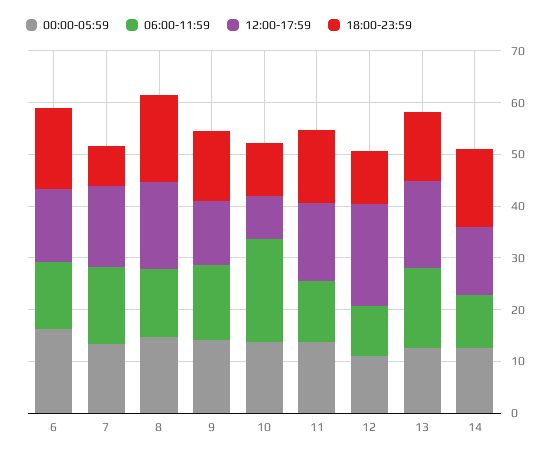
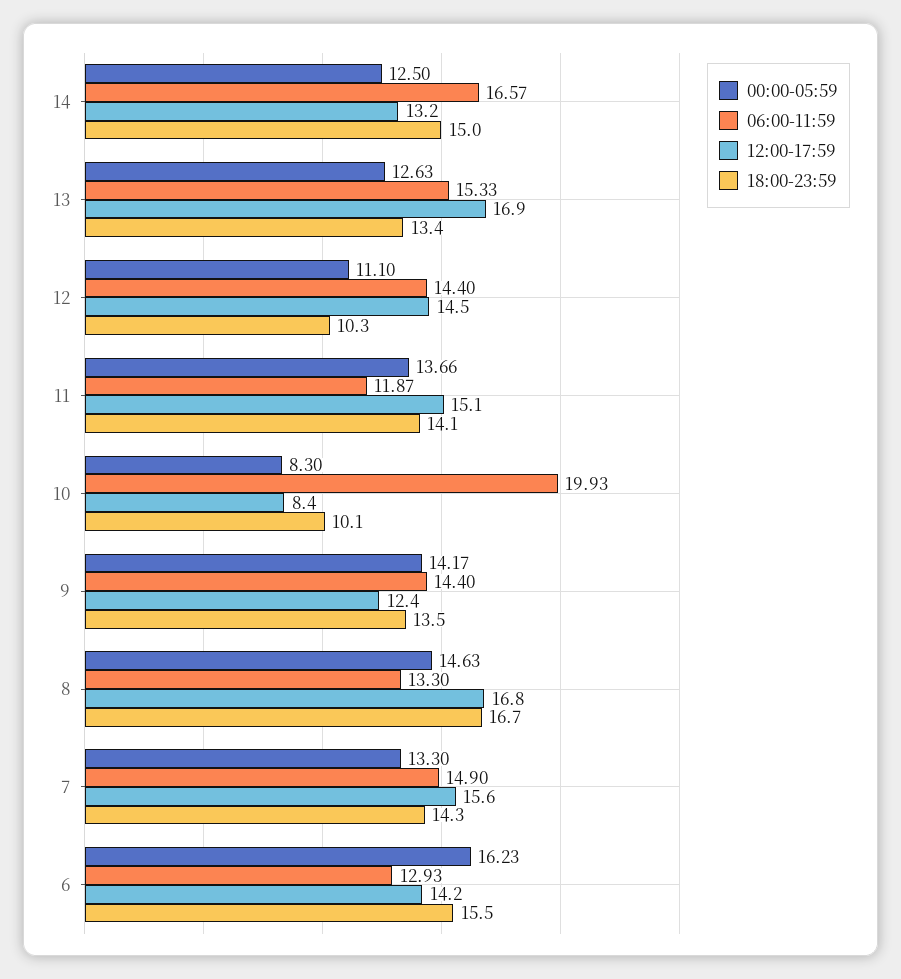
18:00-23:59, 7: 8 -> 14.3
00:00-05:59, 10: 14 -> 8.3
06:00-11:59, 12: 10 -> 14.4
12:00-17:59, 12: 20 -> 14.5
06:00-11:59, 14: 10 -> 16.57

